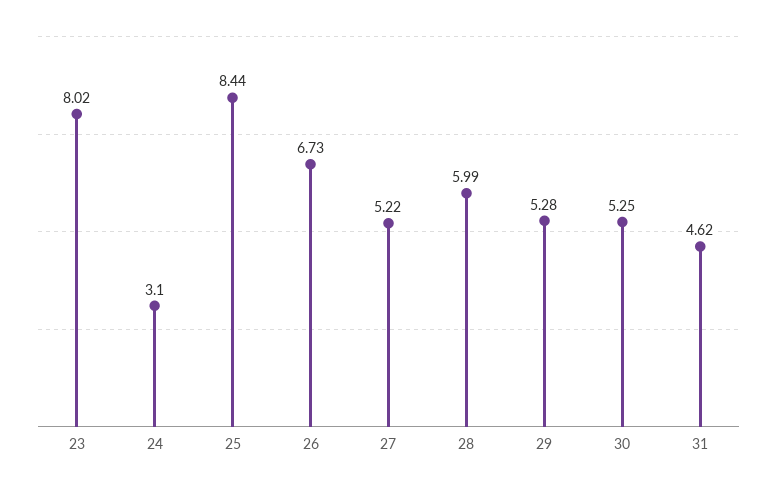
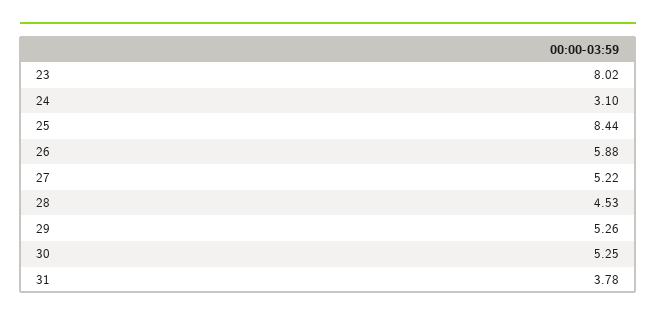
26: 6.73 -> 5.88
28: 5.99 -> 4.53
29: 5.28 -> 5.26
31: 4.62 -> 3.78

